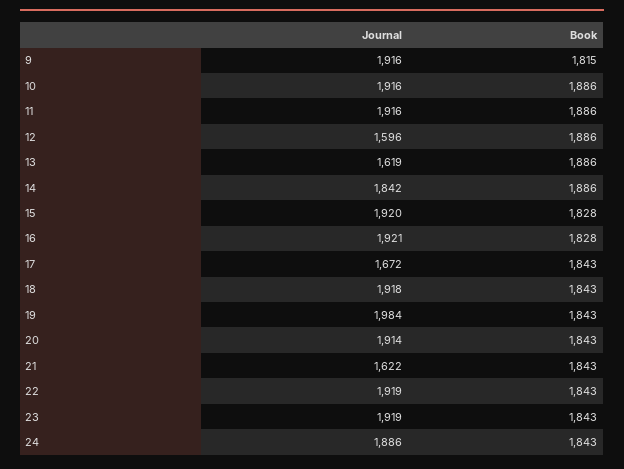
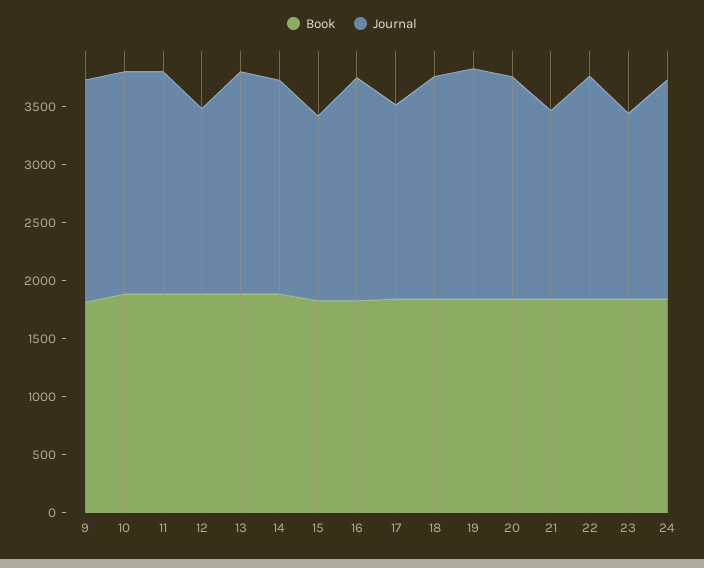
Journal, 13: 1619 -> 1900
Journal, 15: 1920 -> 1600
Journal, 23: 1919 -> 1600

